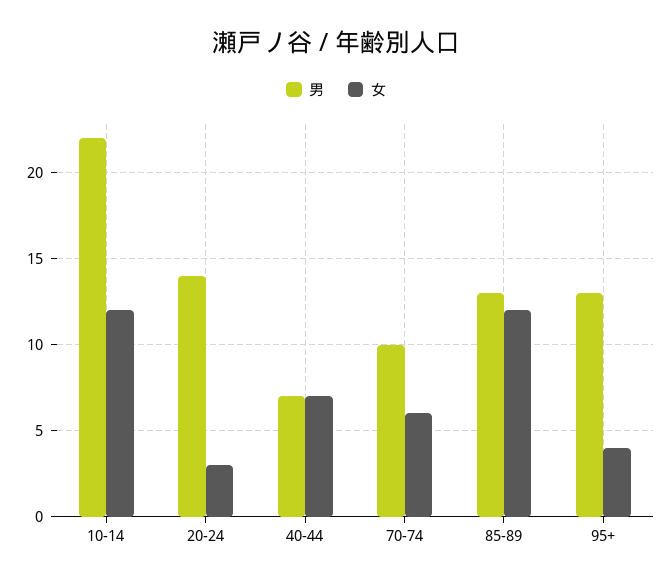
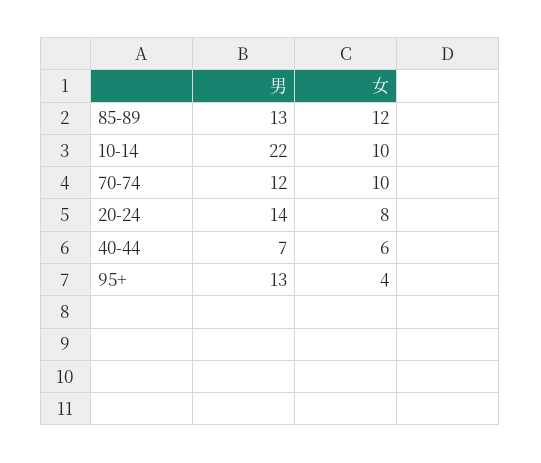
女, 10-14: 12 -> 10
女, 20-24: 3 -> 8
女, 40-44: 7 -> 6
男, 70-74: 10 -> 12
女, 70-74: 6 -> 10

